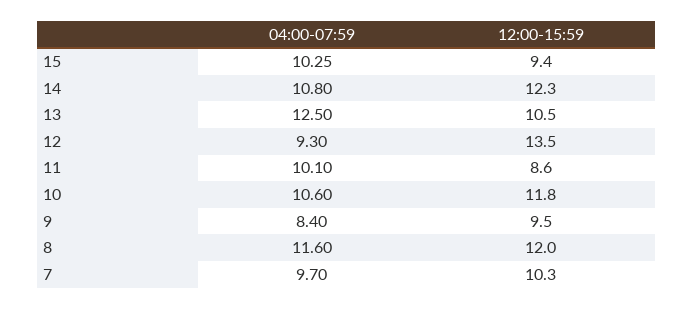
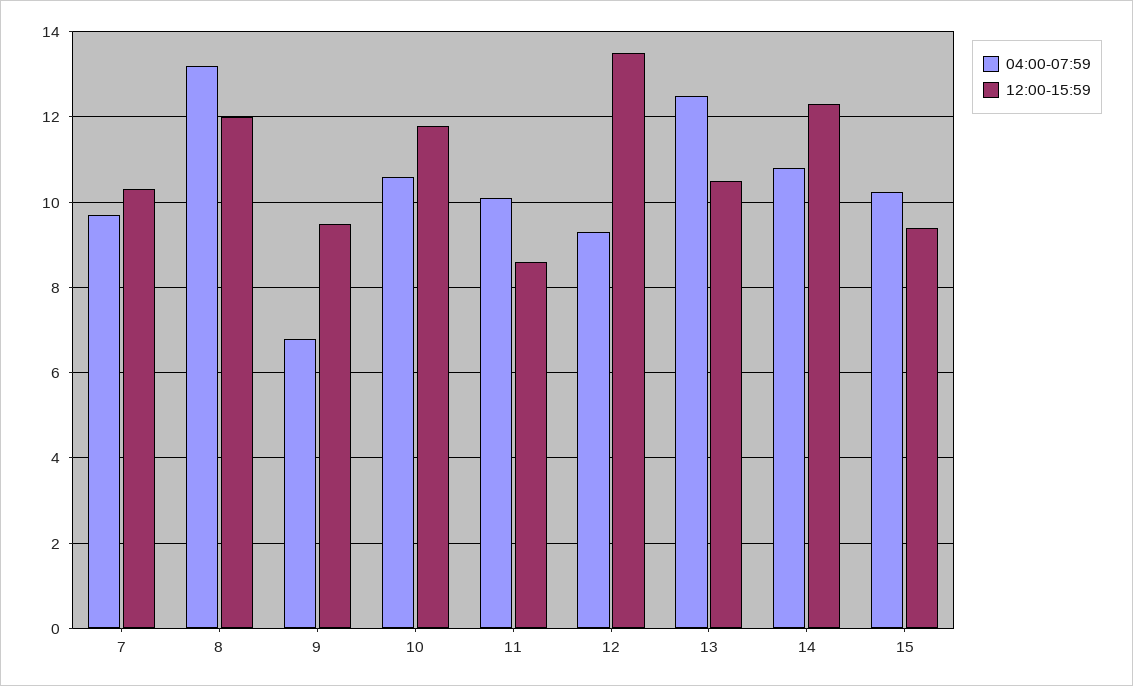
04:00-07:59, 9: 8.4 -> 6.8
04:00-07:59, 8: 11.6 -> 13.2

